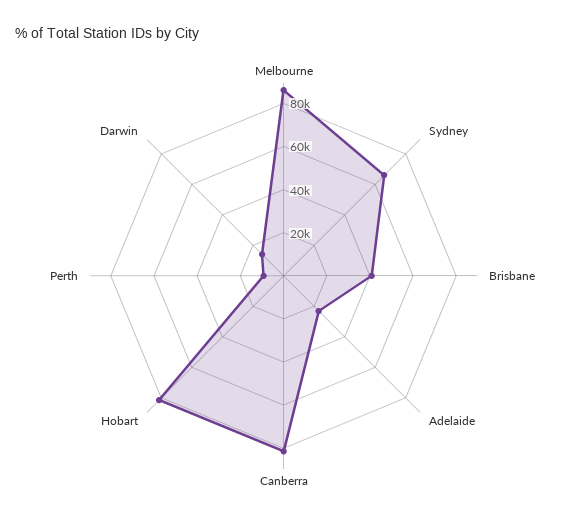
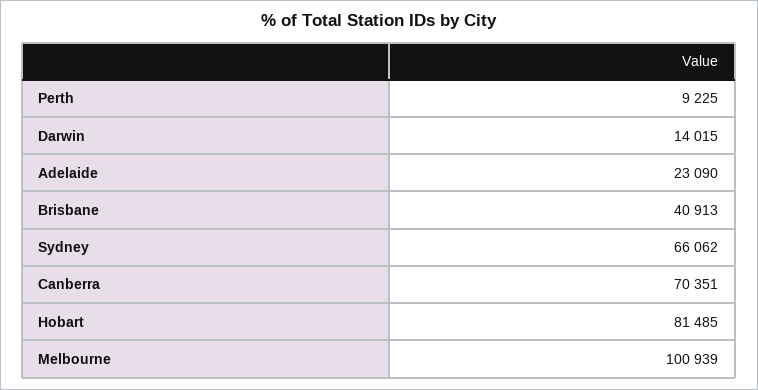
Melbourne: 85000 -> 100939
Canberra: 80000 -> 70351

